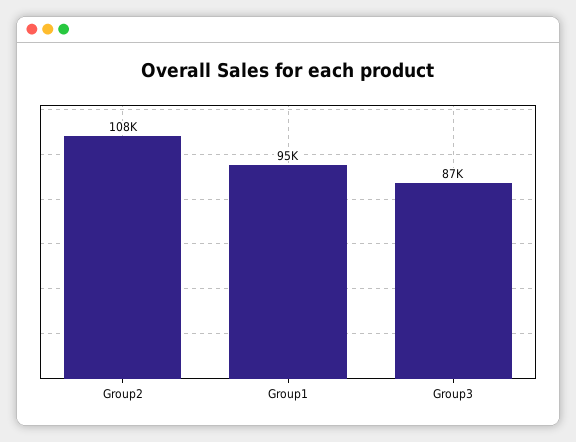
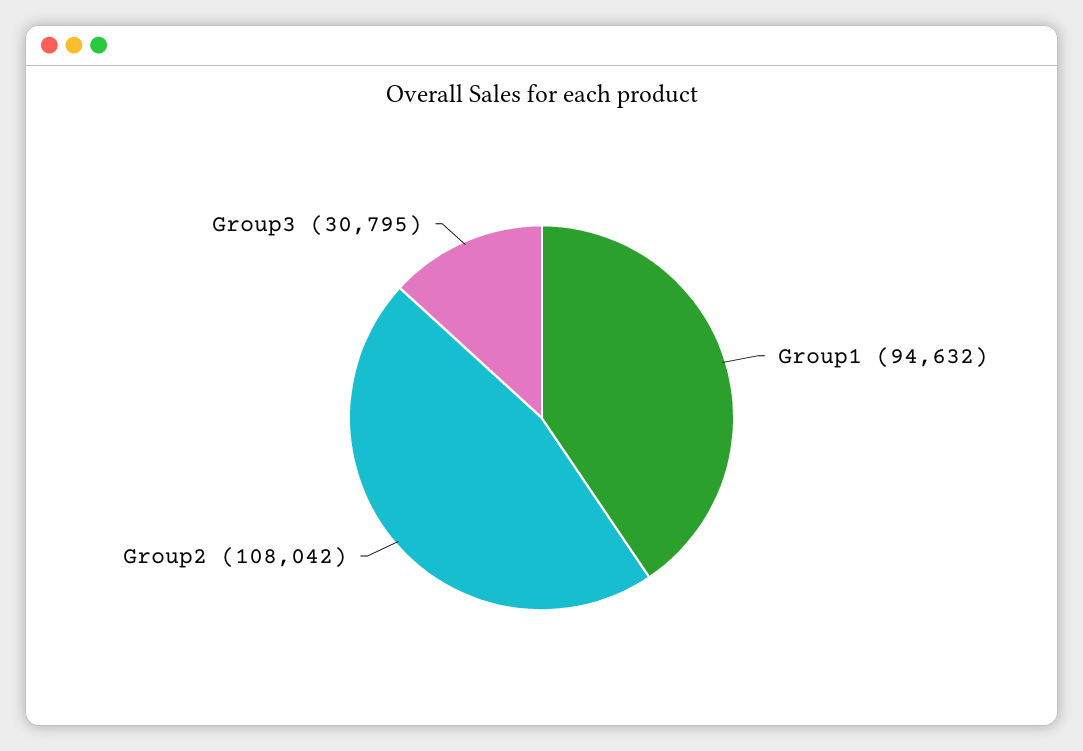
Group3: 87000 -> 30795

